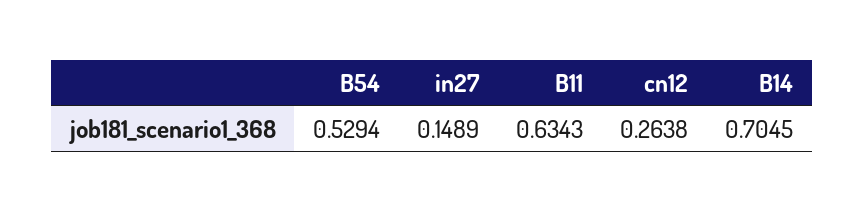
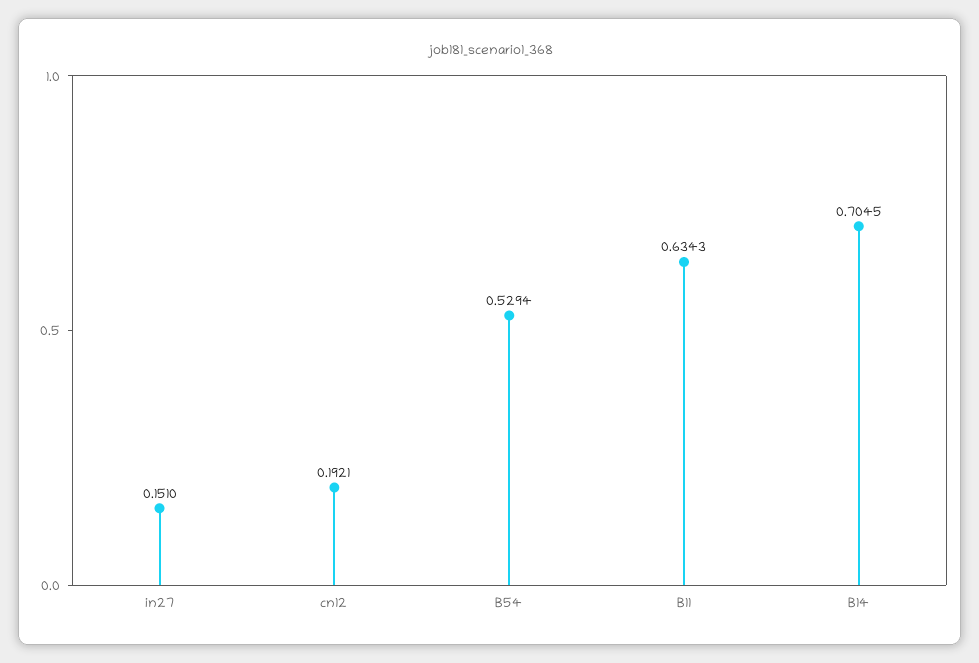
in27: 0.1489 -> 0.151
cn12: 0.2638 -> 0.1921

